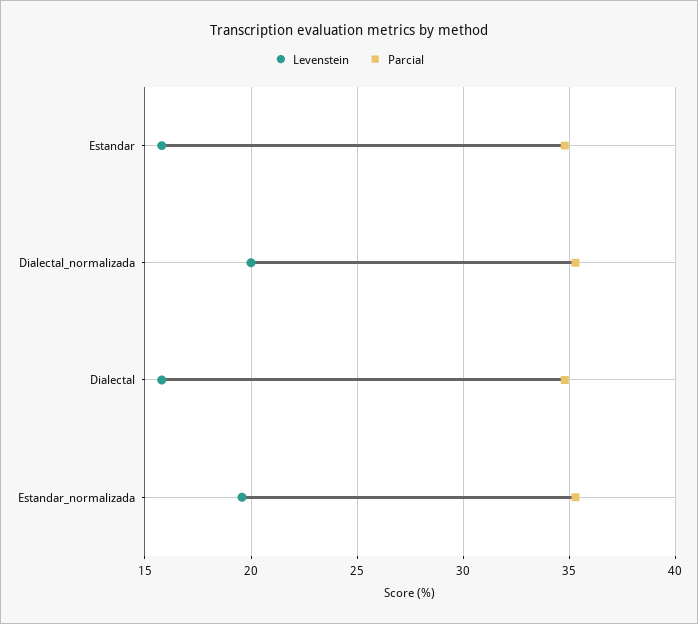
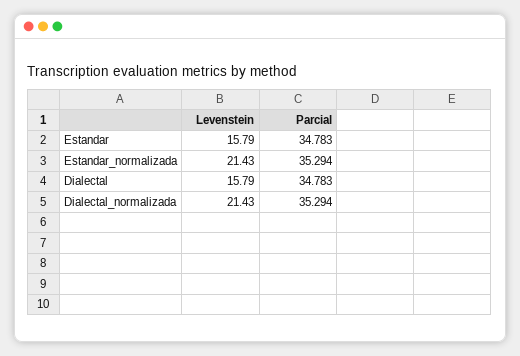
Levenstein, Dialectal_normalizada: 20 -> 21.43
Levenstein, Estandar_normalizada: 19.5 -> 21.43

